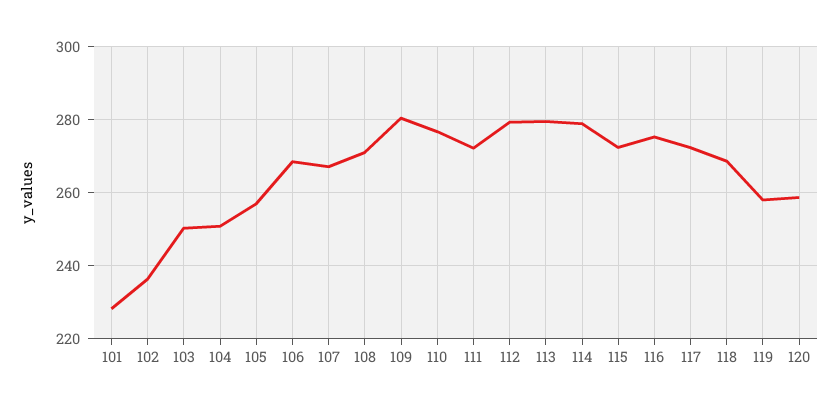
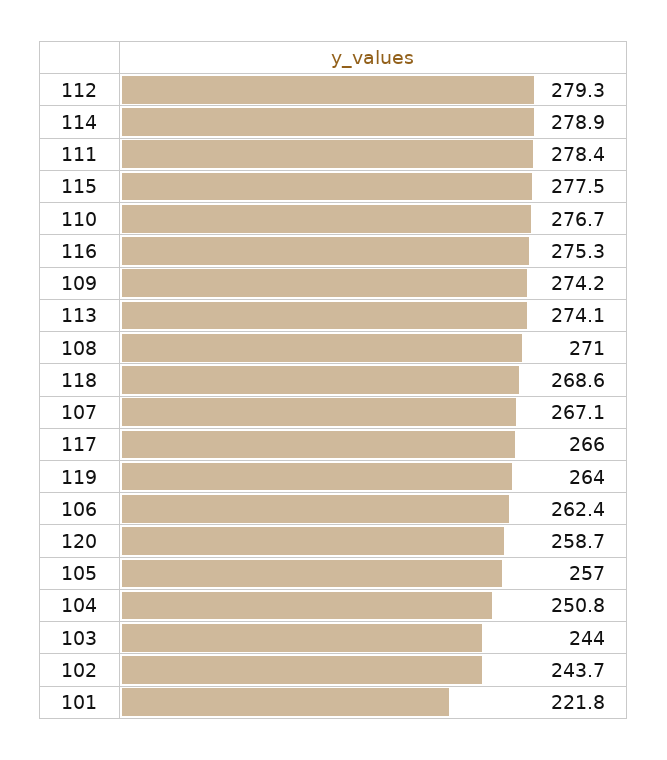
101: 228 -> 221.8
102: 236 -> 243.7
103: 250 -> 244
106: 268 -> 262.4
109: 280 -> 274.2
111: 272 -> 278.4
113: 280 -> 274.1
115: 272 -> 277.5
117: 272 -> 266
119: 258 -> 264

